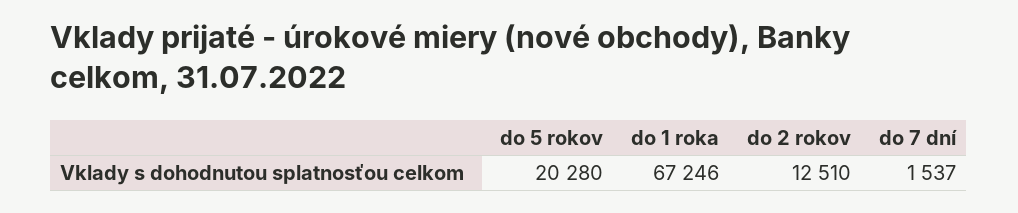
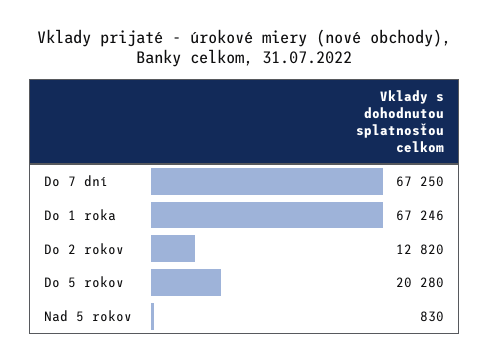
do 2 rokov: 12510 -> 12820
do 7 dní: 1537 -> 67250
Nad 5 rokov: none -> 830

